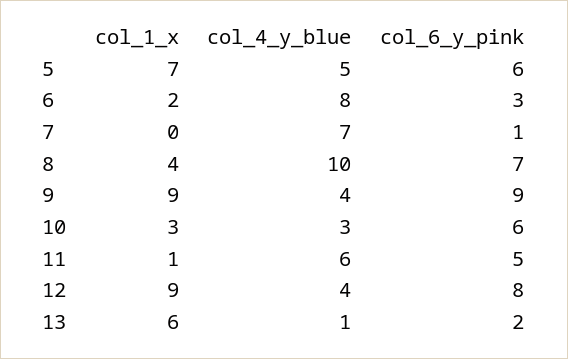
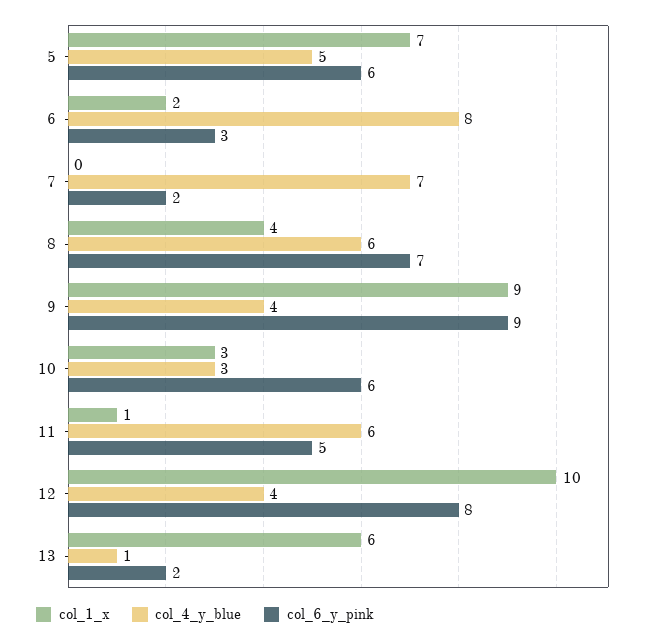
col_6_y_pink, 7: 1 -> 2
col_4_y_blue, 8: 10 -> 6
col_1_x, 12: 9 -> 10

